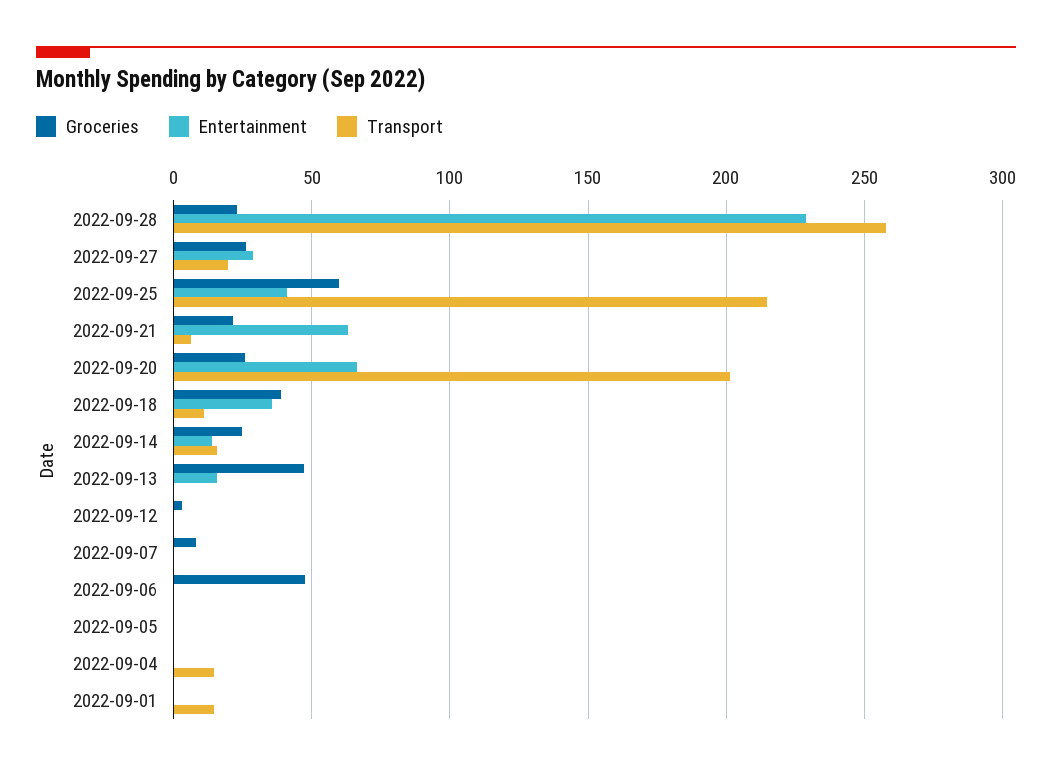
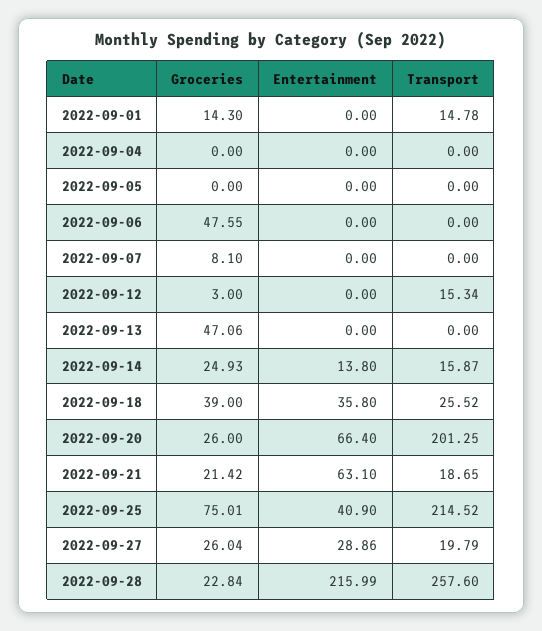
Entertainment, 2022-09-28: 230 -> 215.99
Groceries, 2022-09-25: 60 -> 75.01
Transport, 2022-09-21: 5 -> 18.65
Transport, 2022-09-18: 10 -> 25.52
Entertainment, 2022-09-13: 15 -> 0
Transport, 2022-09-12: 0 -> 15.34
Transport, 2022-09-04: 15 -> 0
Groceries, 2022-09-01: 0 -> 14.3

